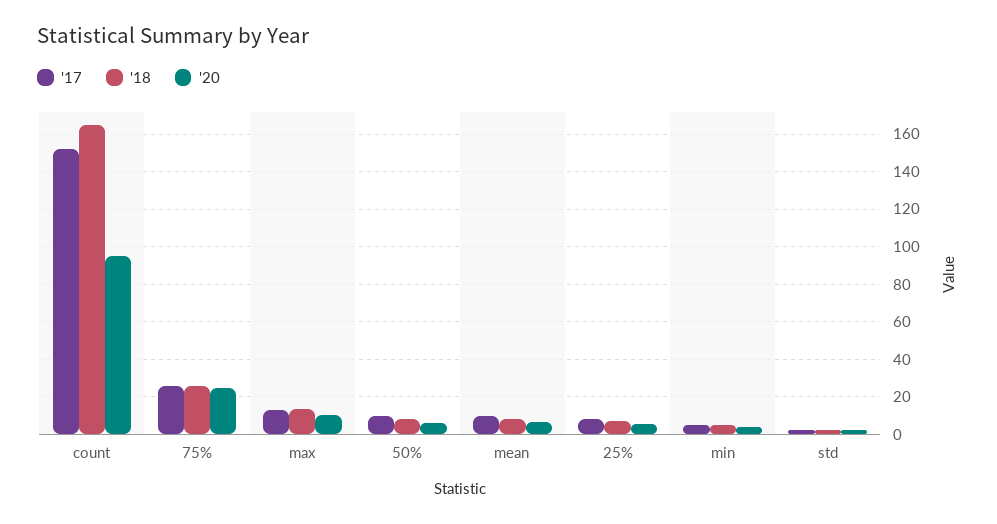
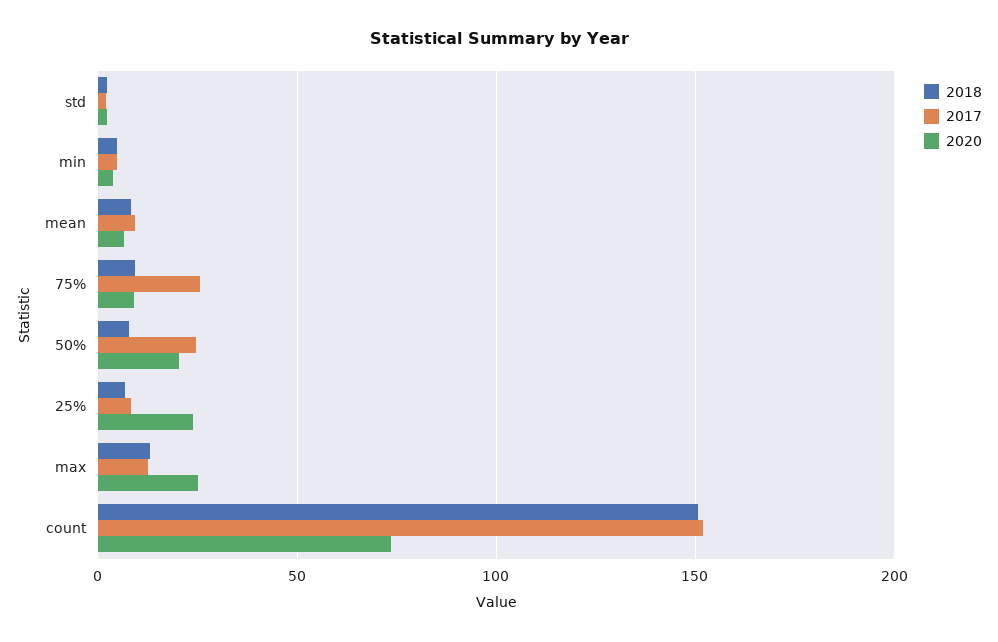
'18, count: 165 -> 150
'20, count: 95 -> 75
'18, 75%: 25 -> 10
'20, 75%: 25 -> 10
'20, max: 10 -> 25
'17, 50%: 10 -> 25
'20, 50%: 5 -> 20
'20, 25%: 5 -> 25

